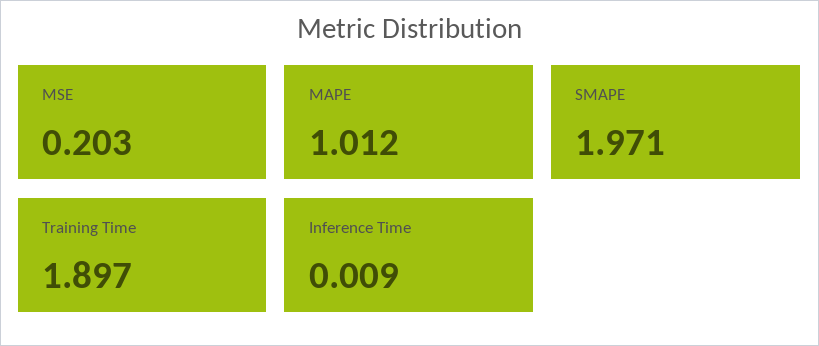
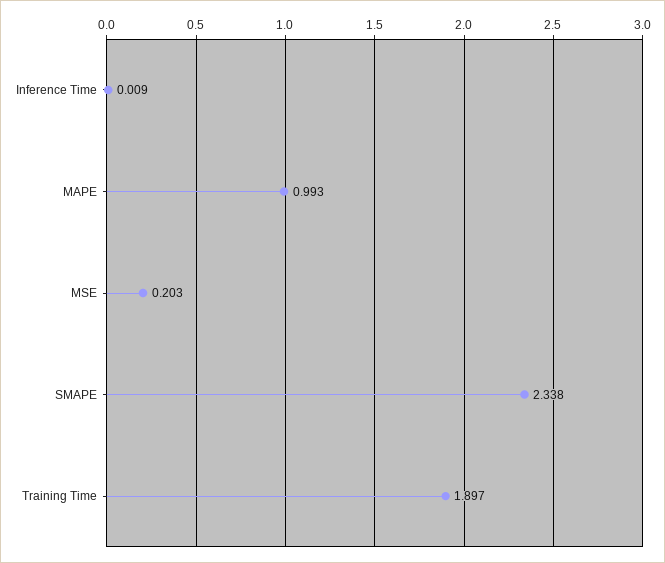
MAPE: 1.012 -> 0.993
SMAPE: 1.971 -> 2.338

